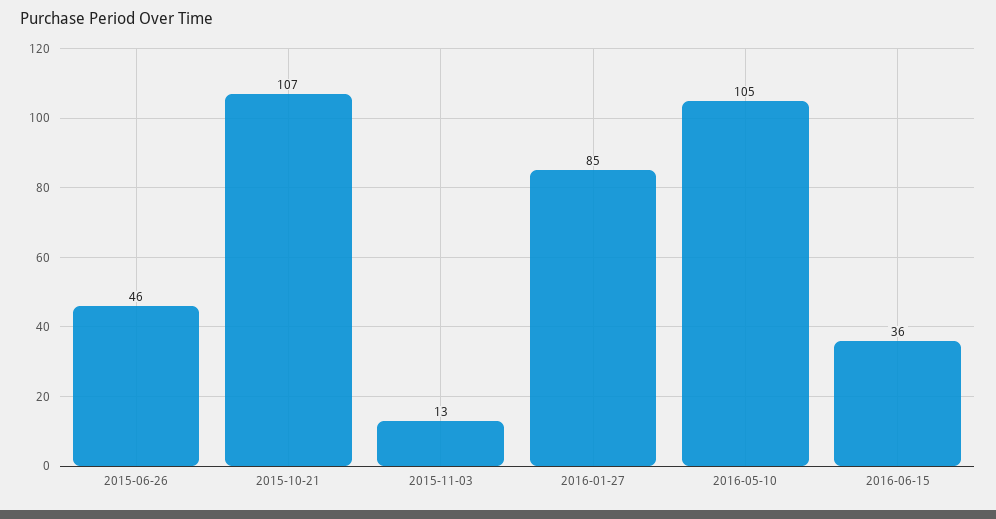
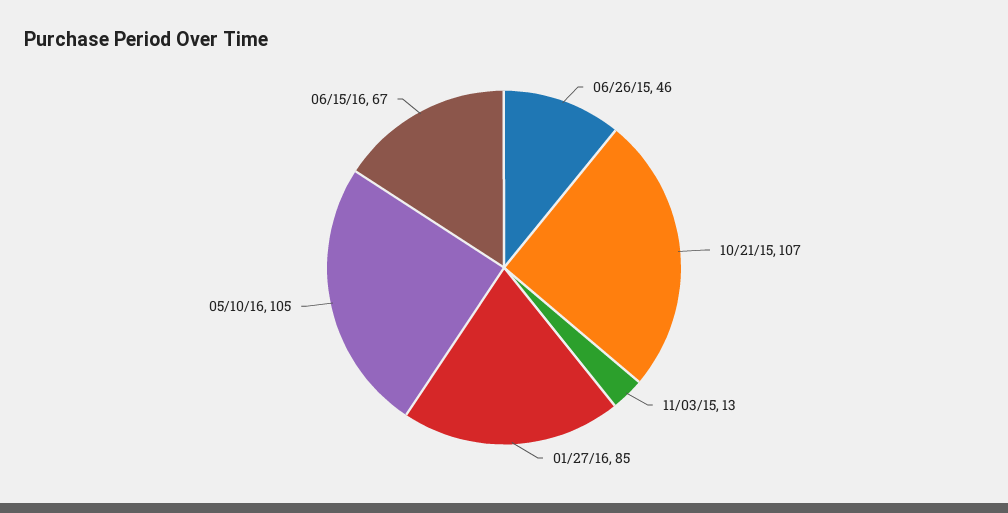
2016-06-15: 36 -> 67

